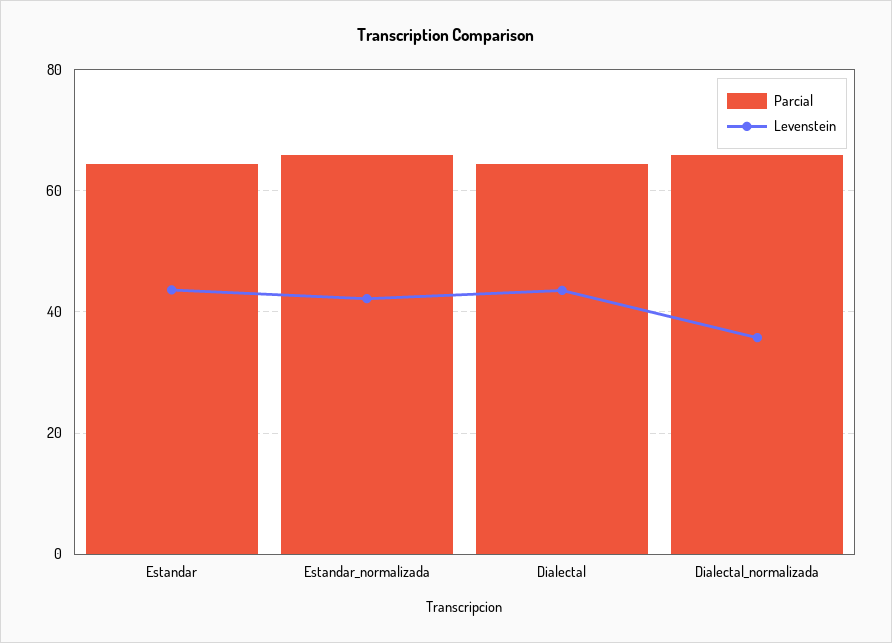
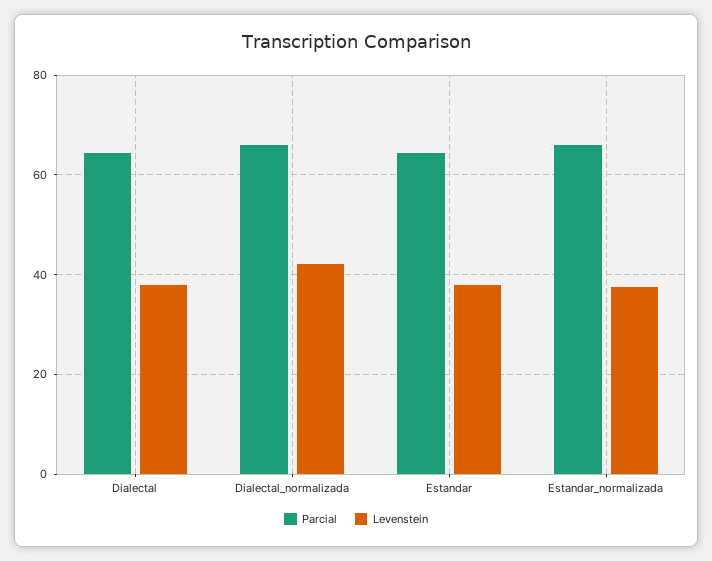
Levenstein, Estandar: 44 -> 38
Levenstein, Estandar_normalizada: 42 -> 38
Levenstein, Dialectal: 44 -> 38
Levenstein, Dialectal_normalizada: 36 -> 42

